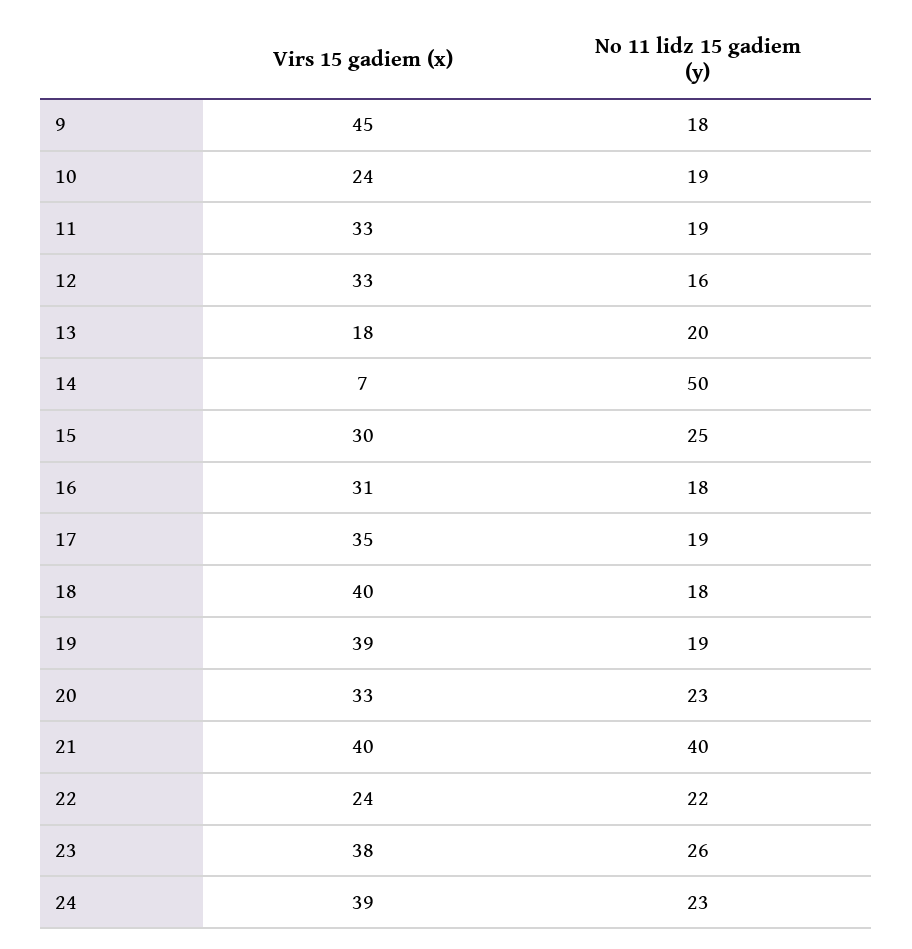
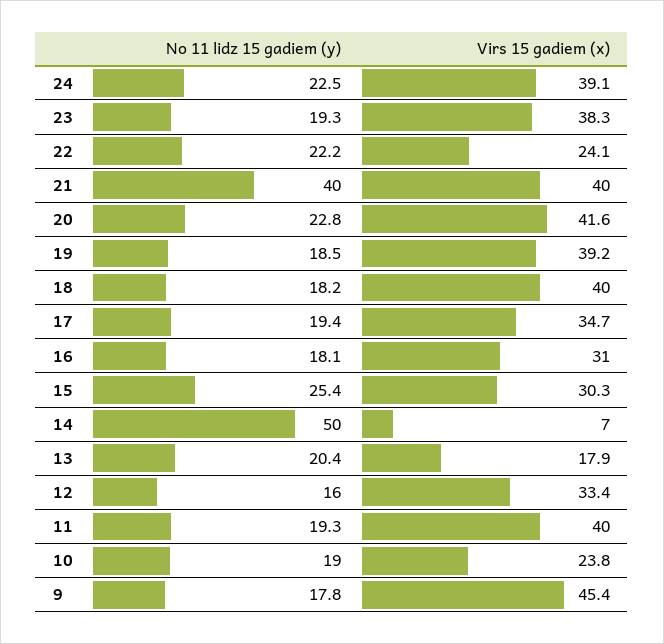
Virs 15 gadiem (x), 11: 33 -> 40
Virs 15 gadiem (x), 20: 33 -> 41.6
No 11 lidz 15 gadiem (y), 23: 26 -> 19.3

